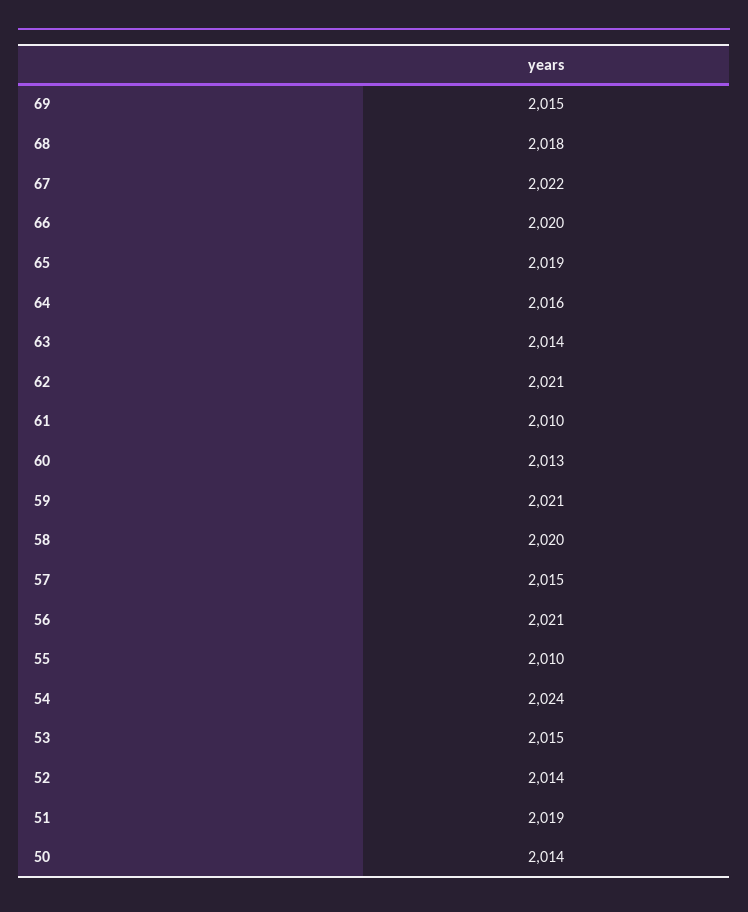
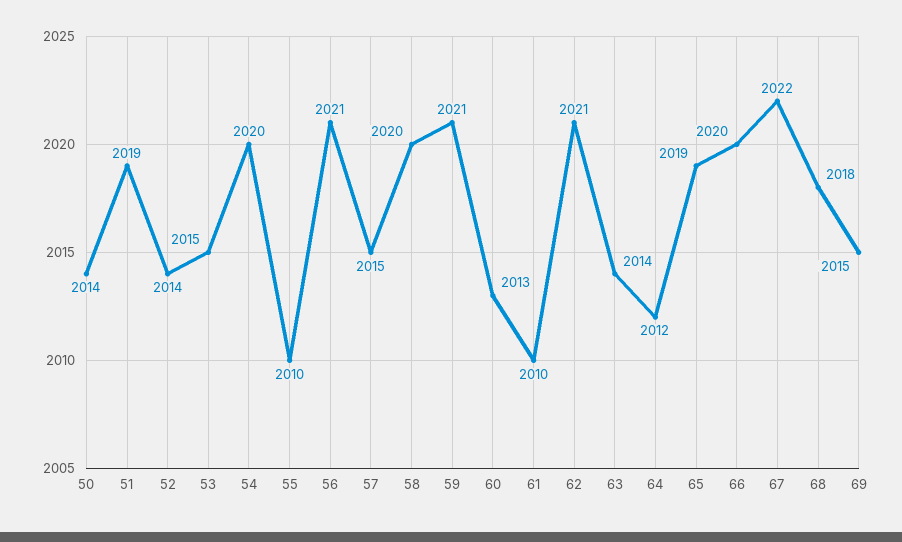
64: 2016 -> 2012
54: 2024 -> 2020

